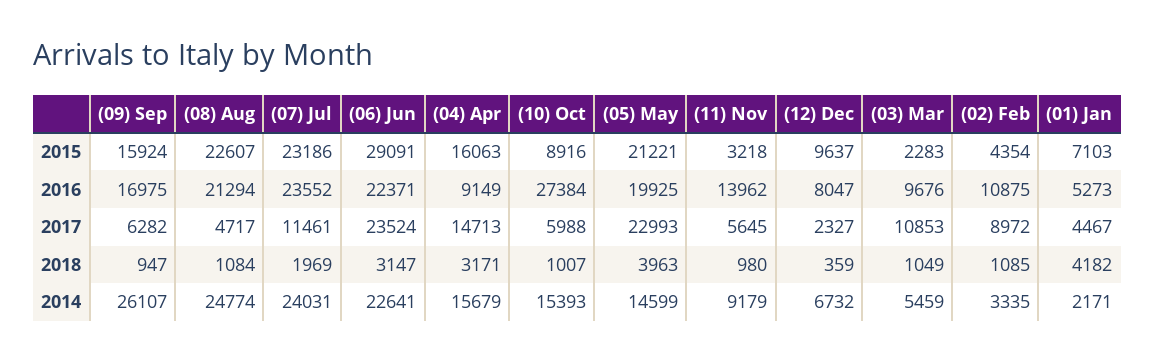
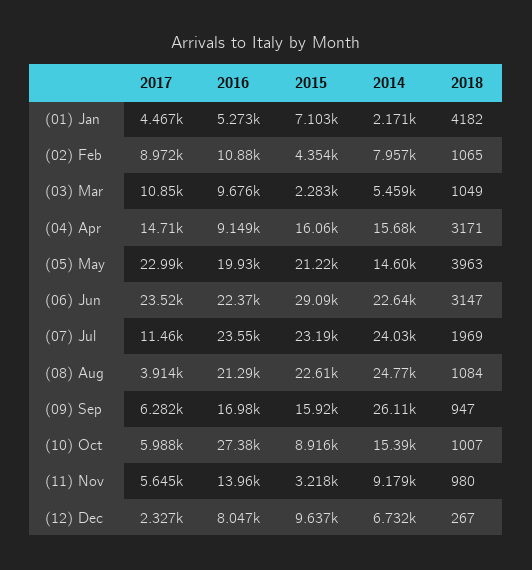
(08) Aug, 2017: 4717 -> 3914
(12) Dec, 2018: 359 -> 267
(02) Feb, 2018: 1085 -> 1065
(02) Feb, 2014: 3335 -> 7957

